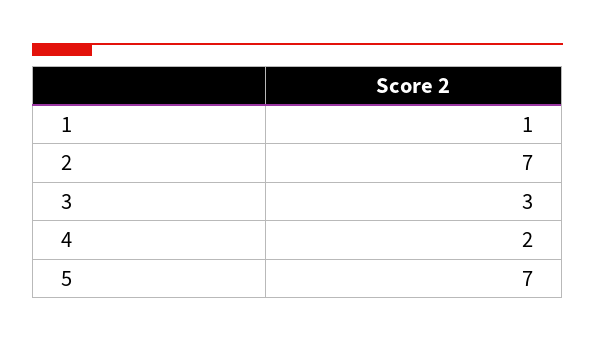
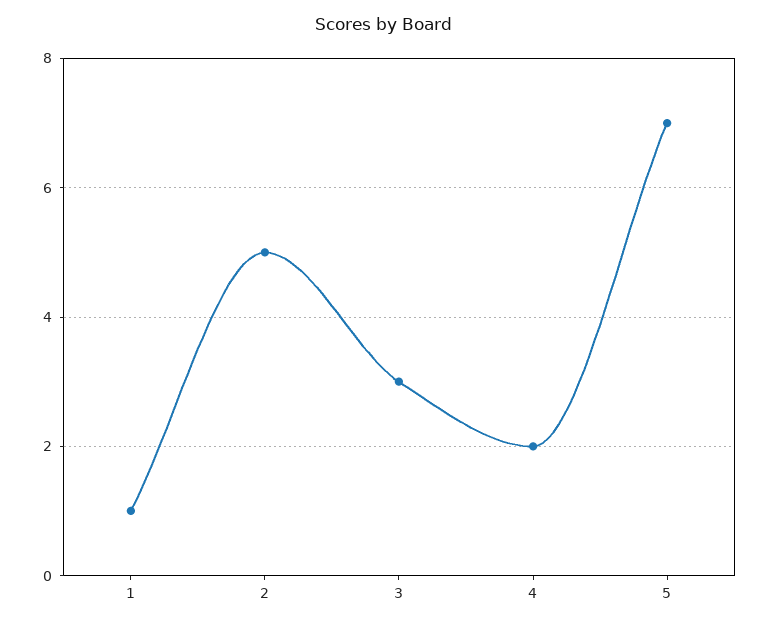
2: 7 -> 5

